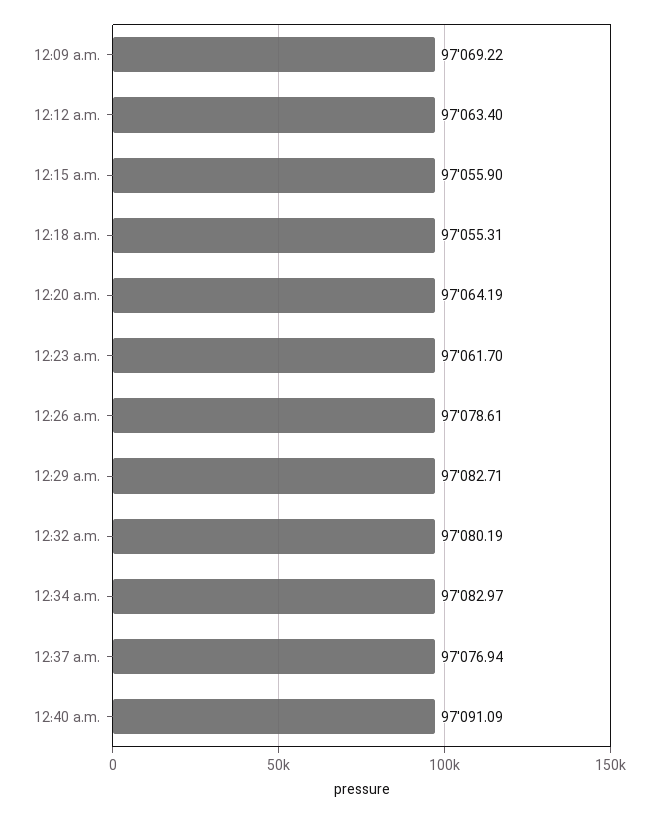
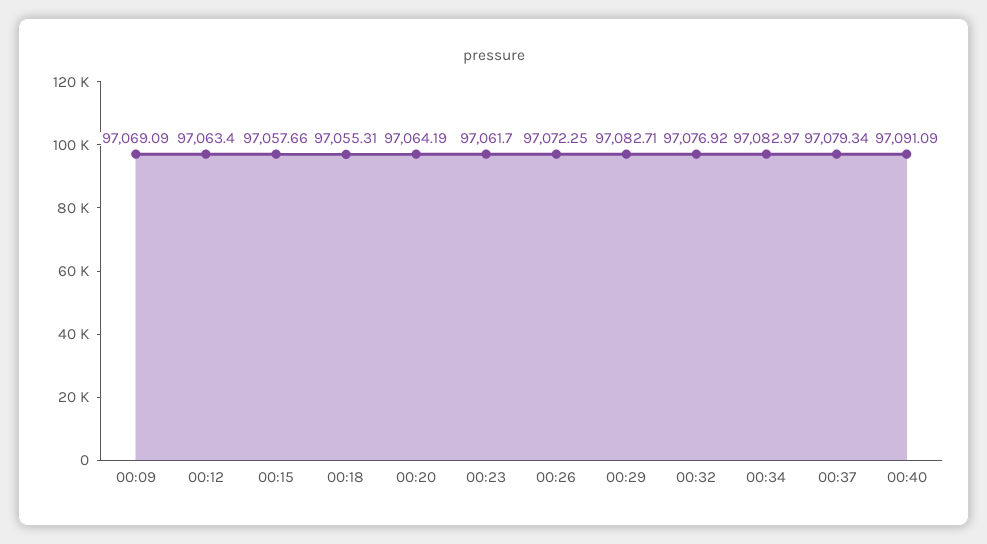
12:09 a.m.: 97069.22 -> 97069.09
12:15 a.m.: 97055.9 -> 97057.66
12:26 a.m.: 97078.61 -> 97072.25
12:32 a.m.: 97080.19 -> 97076.92
12:37 a.m.: 97076.94 -> 97079.34

